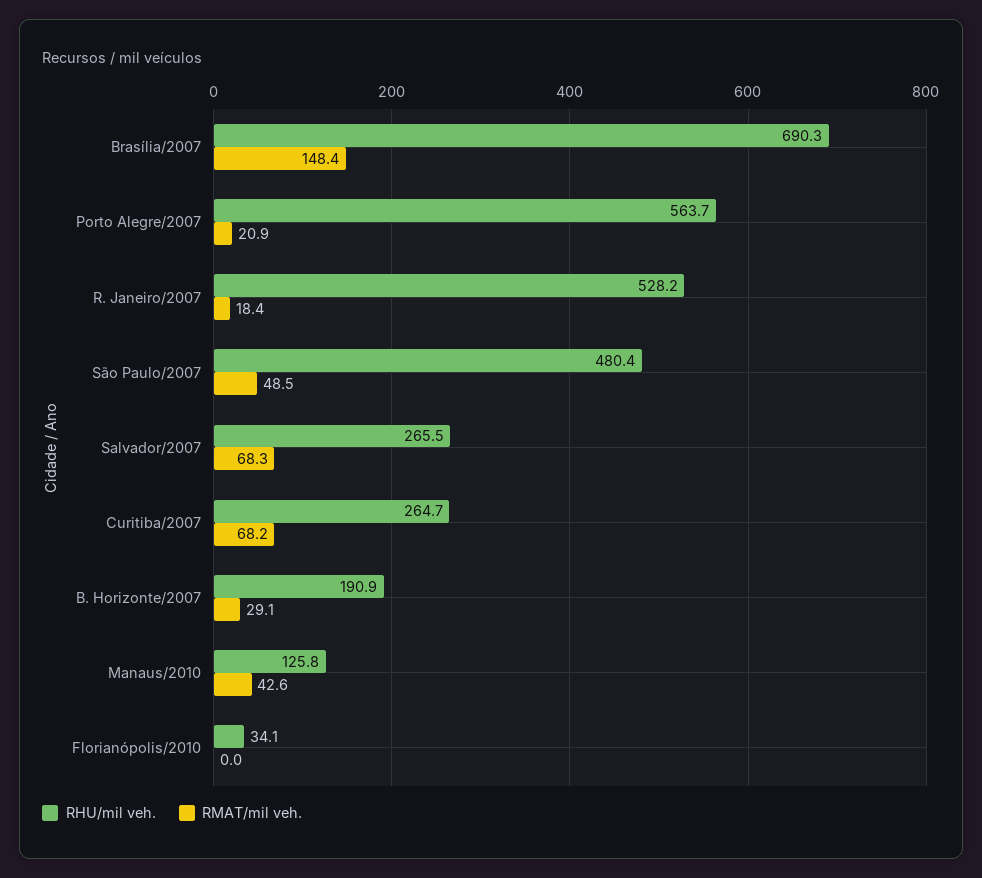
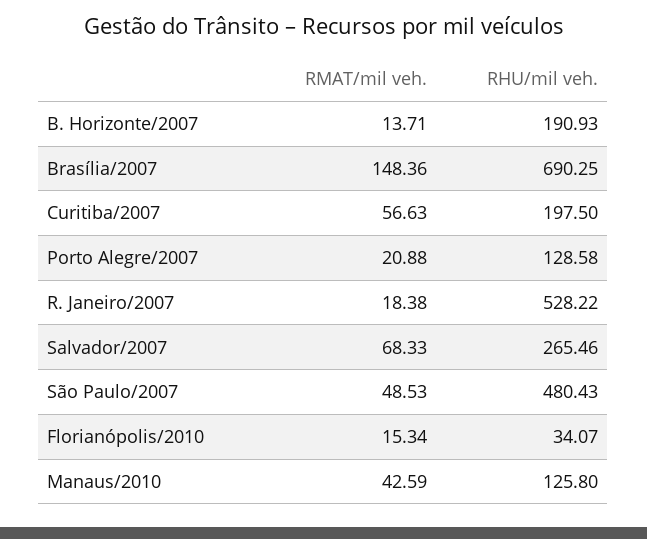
RHU/mil veh., Porto Alegre/2007: 563.7 -> 128.58
RHU/mil veh., Curitiba/2007: 264.7 -> 197.5
RMAT/mil veh., Curitiba/2007: 68.2 -> 56.63
RMAT/mil veh., B. Horizonte/2007: 29.1 -> 13.71
RMAT/mil veh., Florianópolis/2010: 0 -> 15.34

